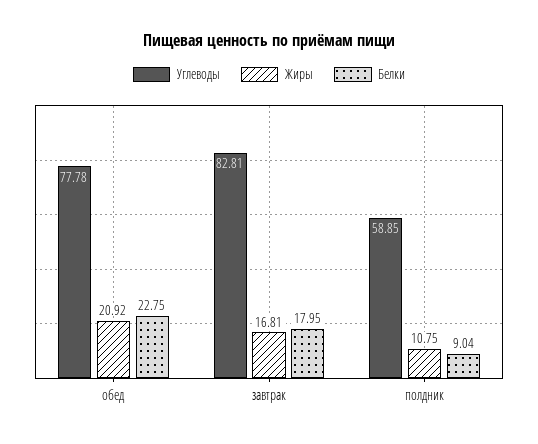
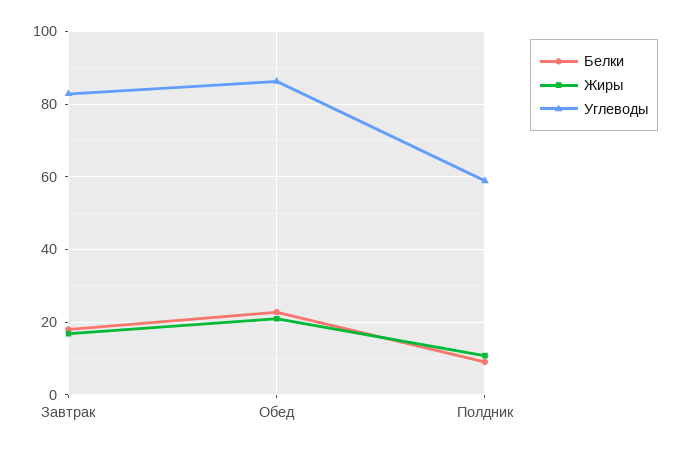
Углеводы, обед: 77.78 -> 86

